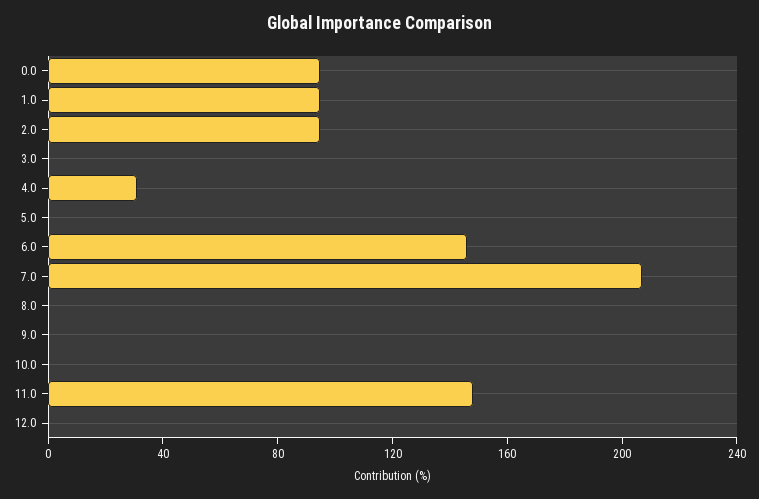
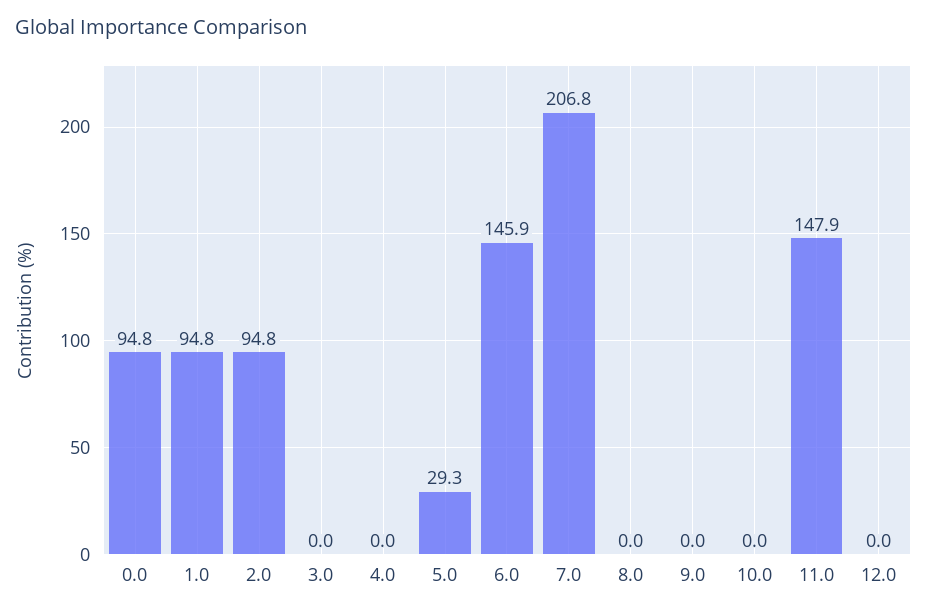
4.0: 30 -> 0
5.0: 0 -> 29.3

